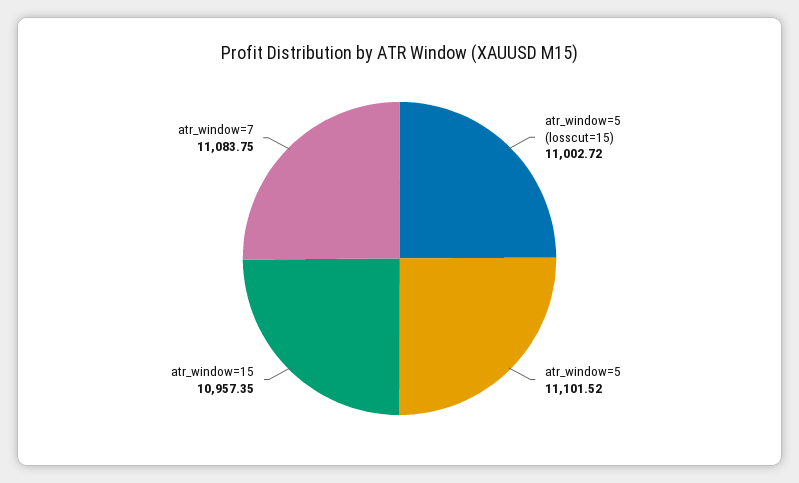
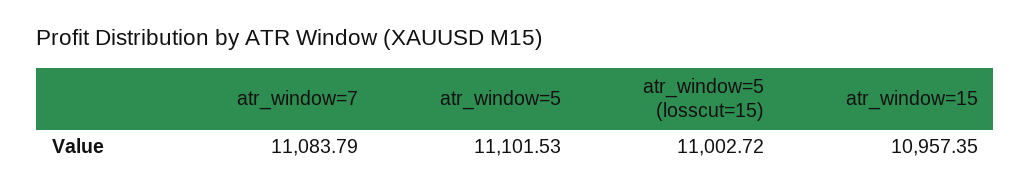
atr_window=5: 11101.52 -> 11101.53
atr_window=7: 11083.75 -> 11083.79

